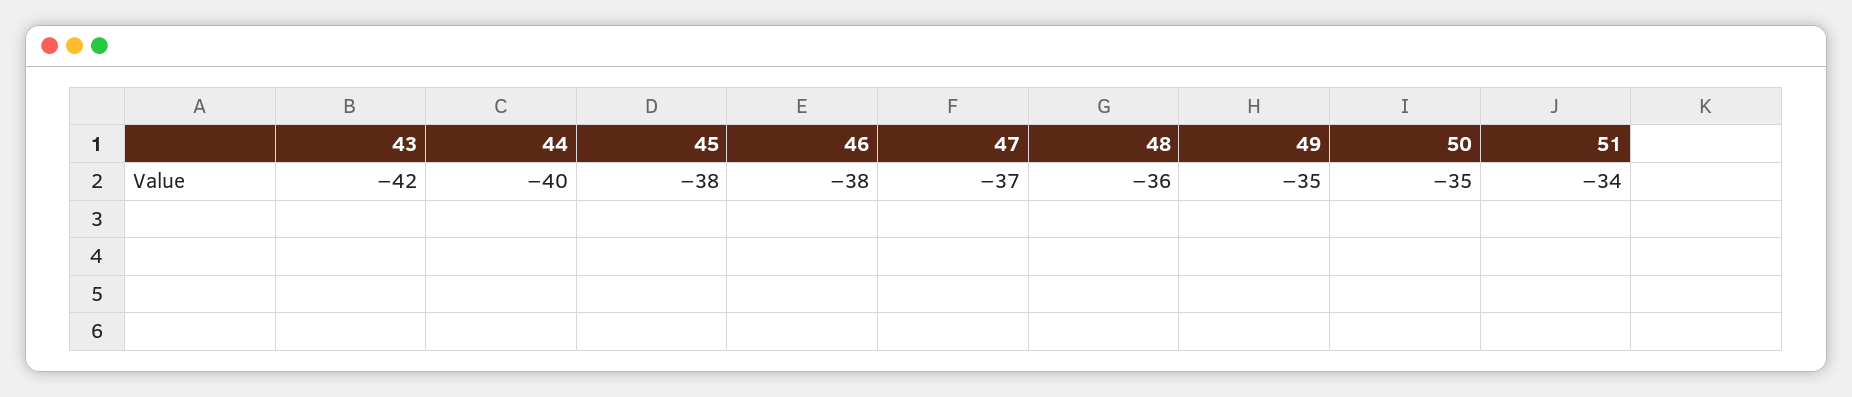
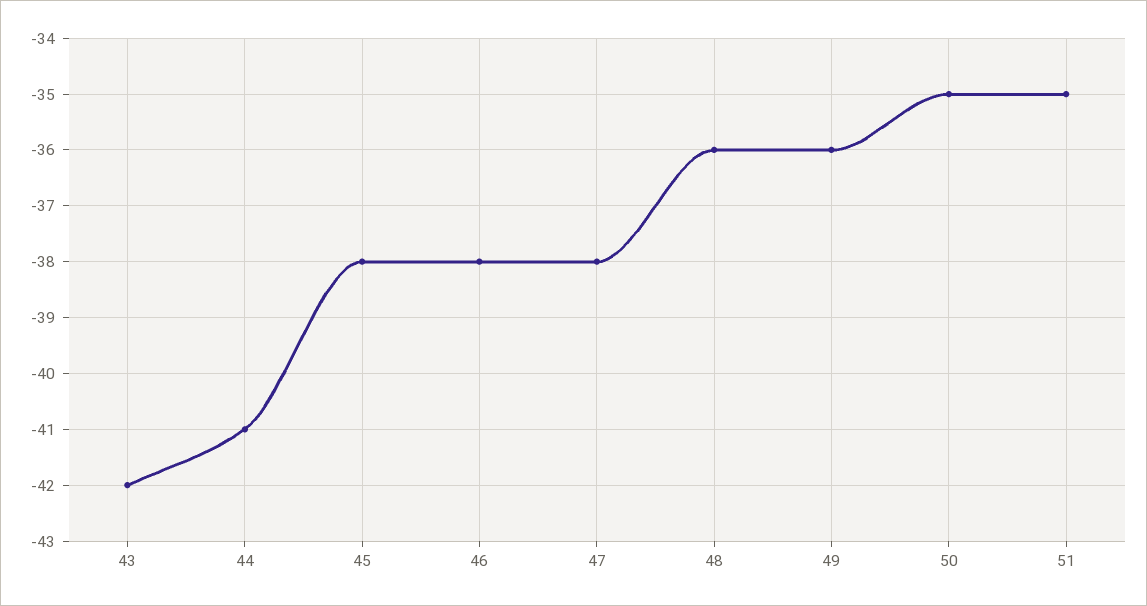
44: -40 -> -41
47: -37 -> -38
49: -35 -> -36
51: -34 -> -35

